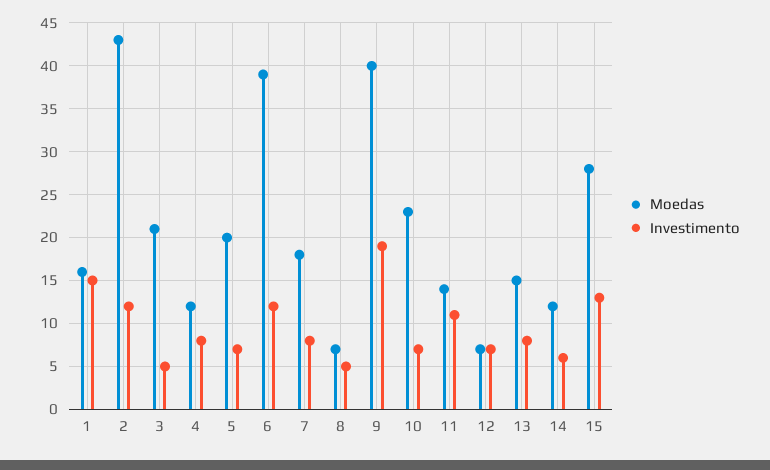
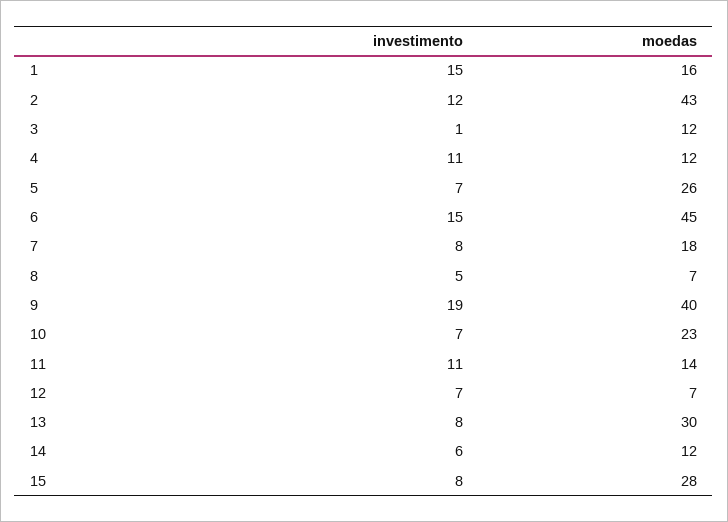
Moedas, 3: 21 -> 12
Investimento, 3: 5 -> 1
Investimento, 4: 8 -> 11
Moedas, 5: 20 -> 26
Moedas, 6: 39 -> 45
Investimento, 6: 12 -> 15
Moedas, 13: 15 -> 30
Investimento, 15: 13 -> 8

